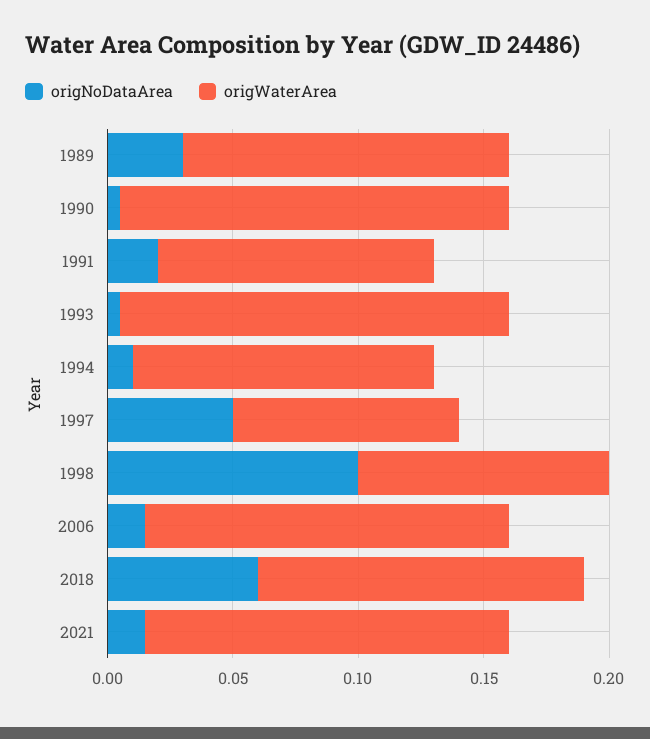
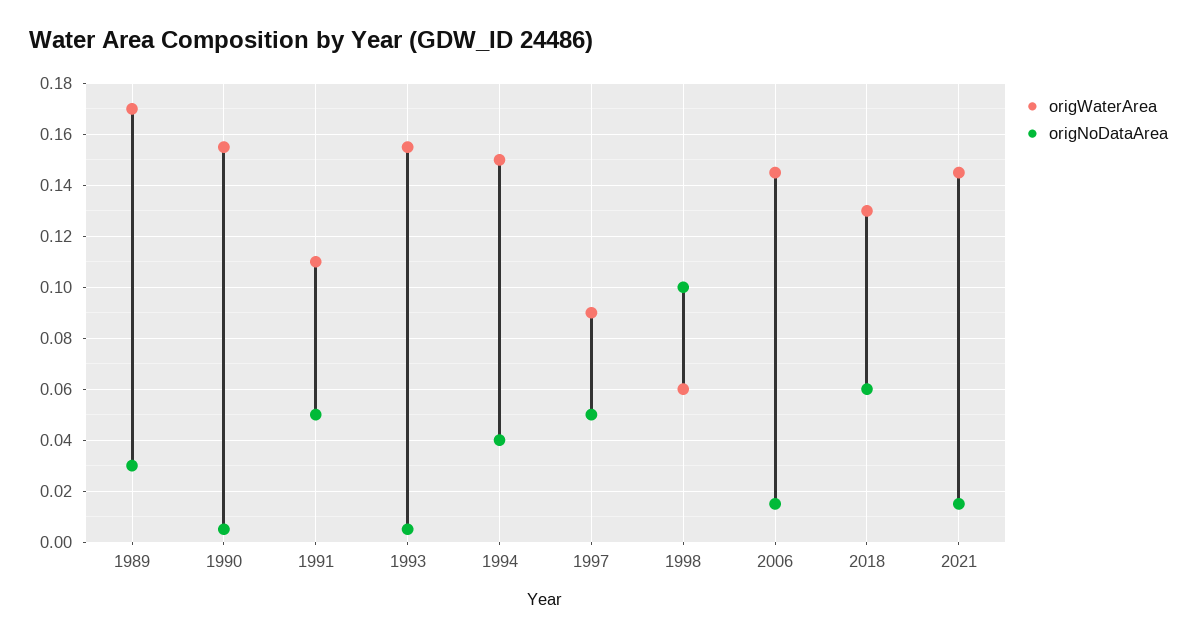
origWaterArea, 1989: 0.13 -> 0.17
origNoDataArea, 1991: 0.02 -> 0.05
origNoDataArea, 1994: 0.01 -> 0.04
origWaterArea, 1994: 0.12 -> 0.15
origWaterArea, 1998: 0.1 -> 0.06

